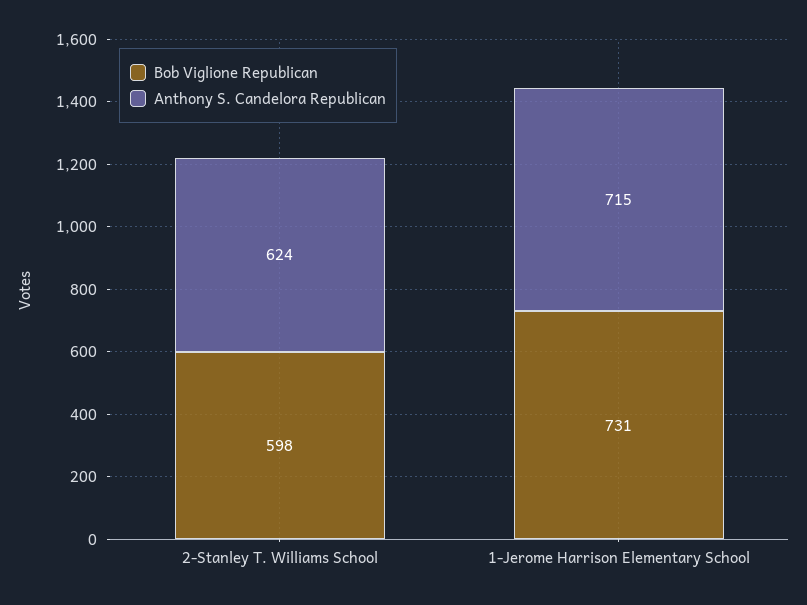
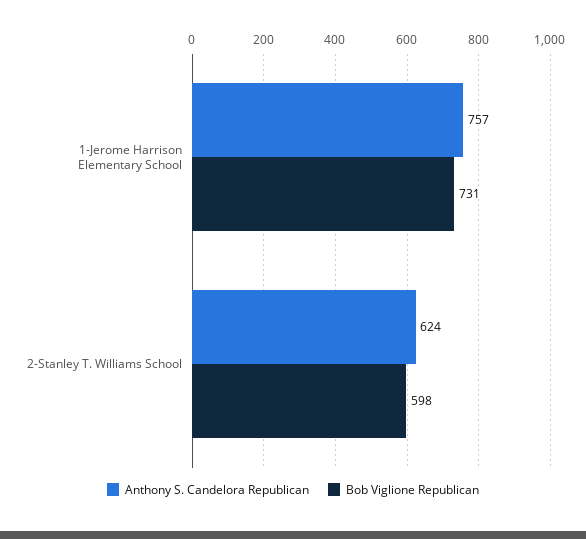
Anthony S. Candelora Republican, 1-Jerome Harrison Elementary School: 715 -> 757

